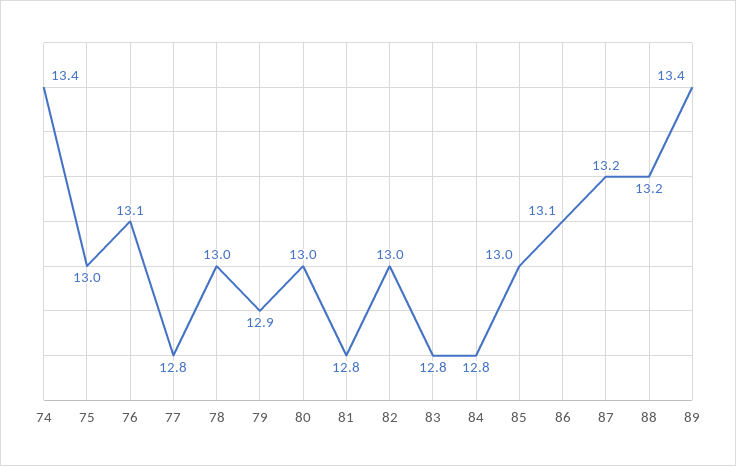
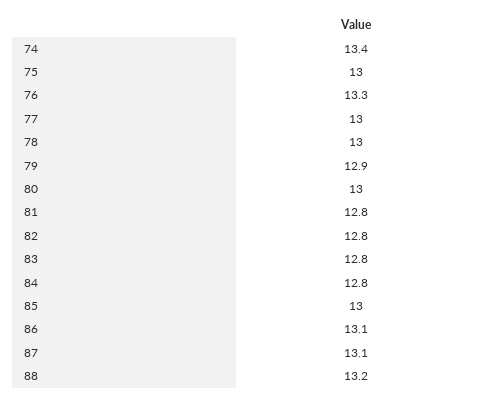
76: 13.1 -> 13.3
77: 12.8 -> 13
82: 13 -> 12.8
87: 13.2 -> 13.1
89: 13.4 -> none

